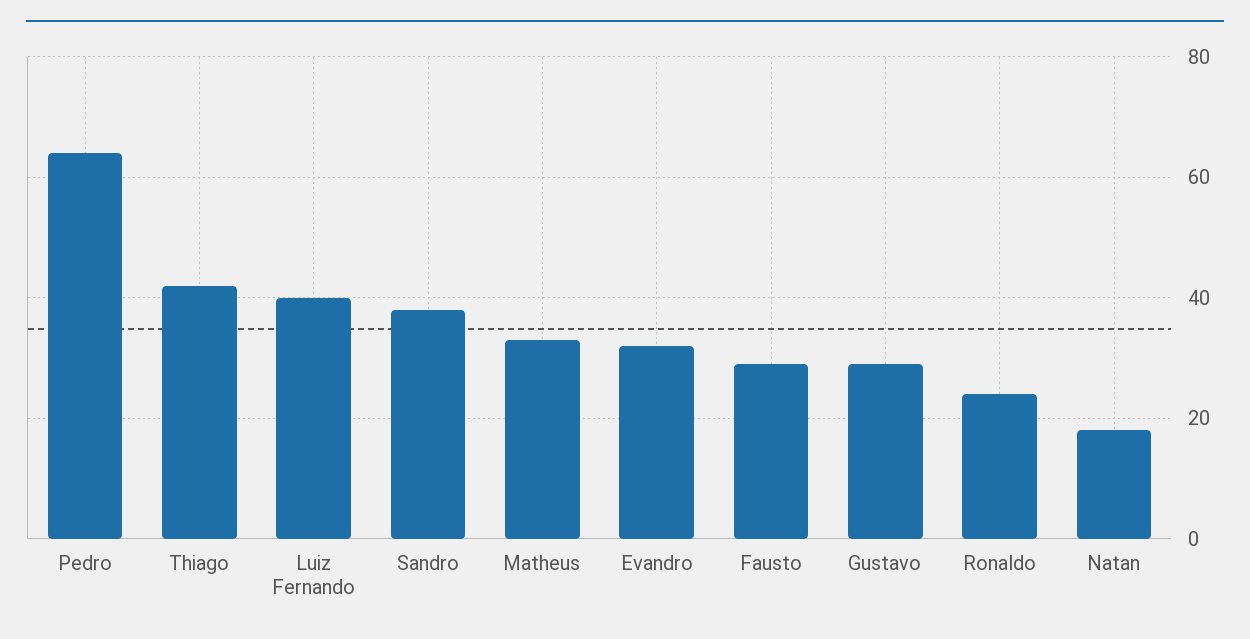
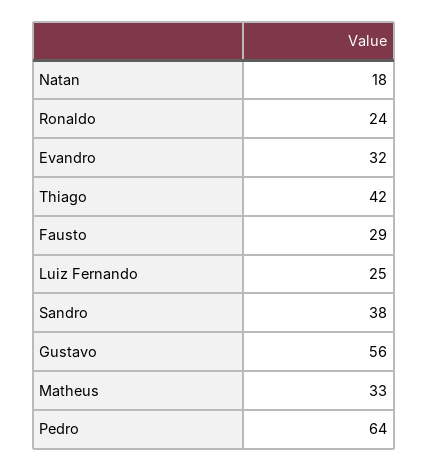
Luiz Fernando: 40 -> 25
Gustavo: 30 -> 56

